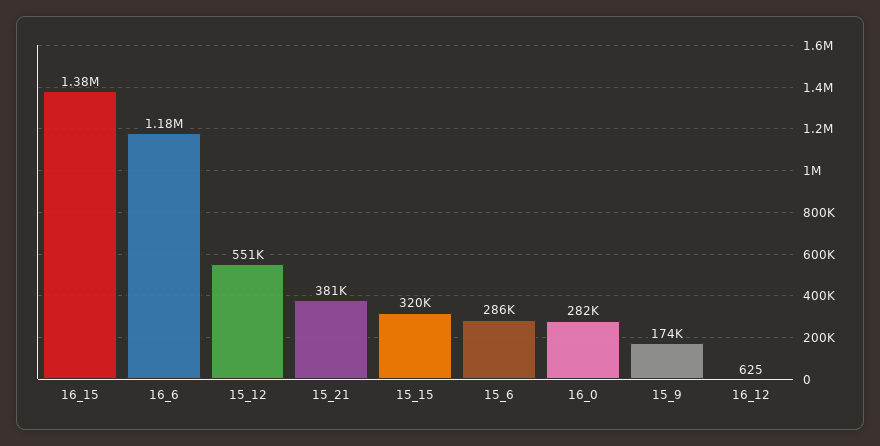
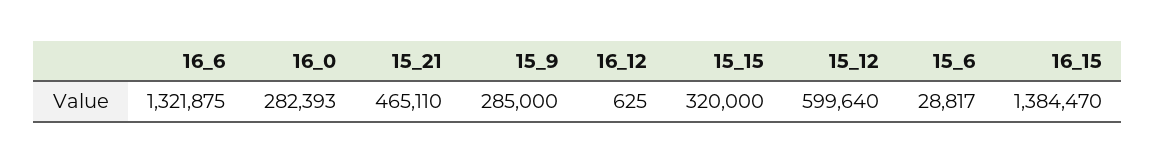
16_6: 1180000 -> 1321875
15_12: 551000 -> 599640
15_21: 381000 -> 465110
15_6: 286000 -> 28817
15_9: 174000 -> 285000

